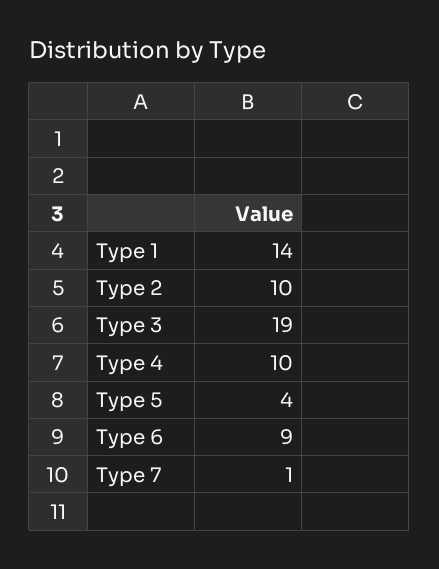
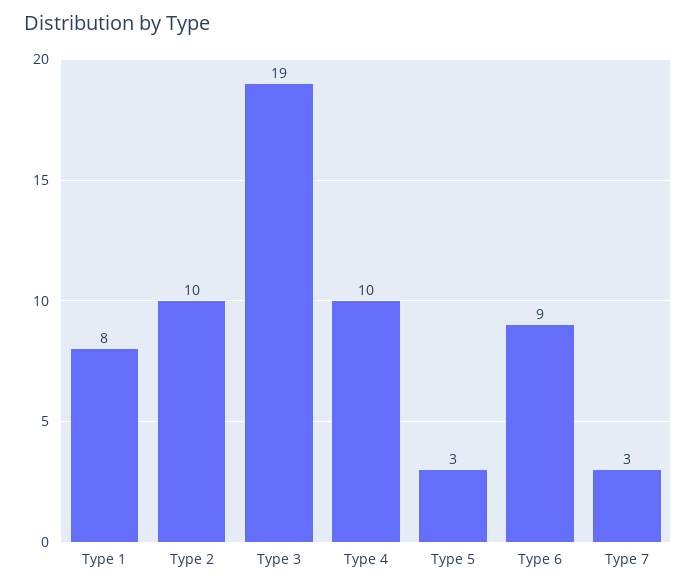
Type 1: 14 -> 8
Type 5: 4 -> 3
Type 7: 1 -> 3

